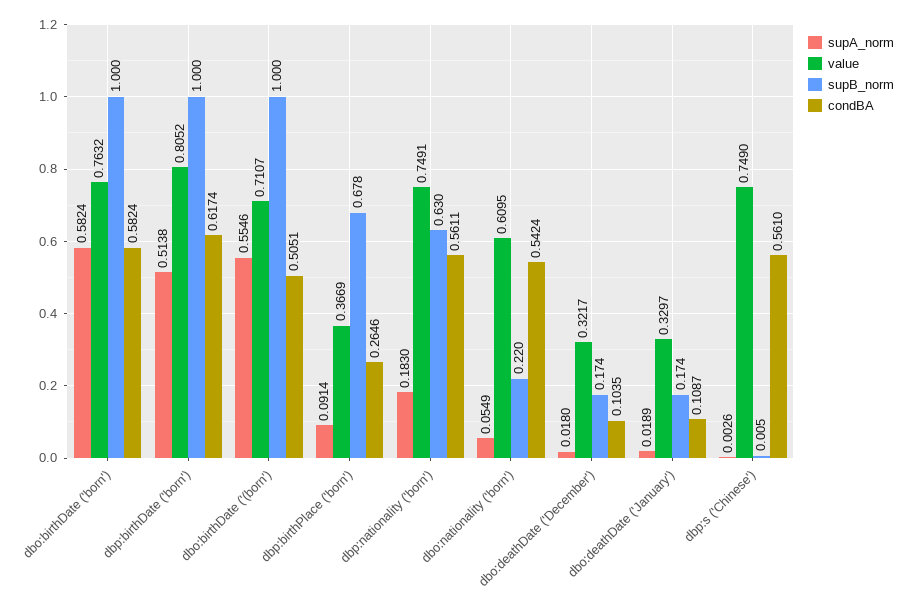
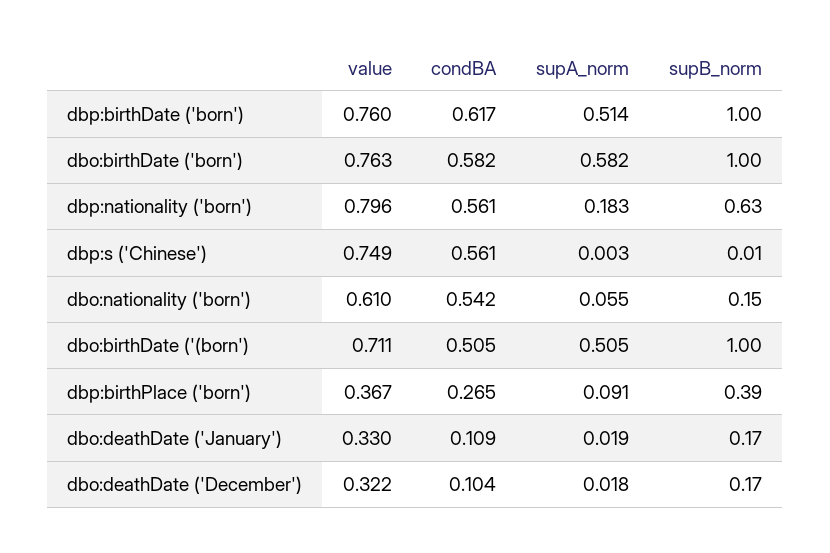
value, dbp:birthDate ('born'): 0.8052 -> 0.76
supA_norm, dbo:birthDate ('(born'): 0.5546 -> 0.505
supB_norm, dbp:birthPlace ('born'): 0.678 -> 0.39
value, dbp:nationality ('born'): 0.7491 -> 0.796
supB_norm, dbo:nationality ('born'): 0.22 -> 0.15

